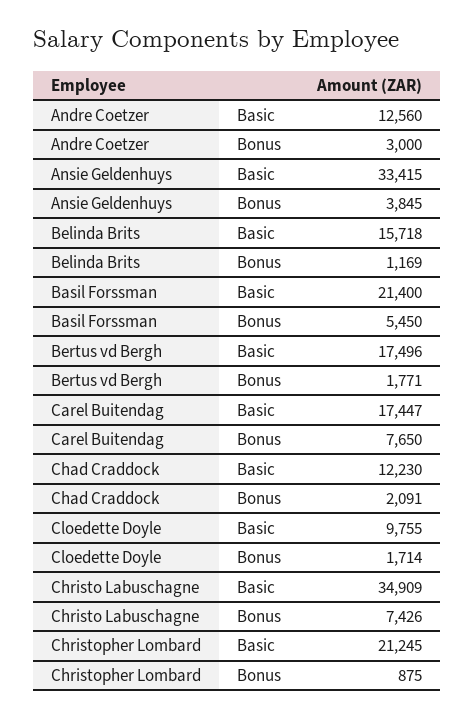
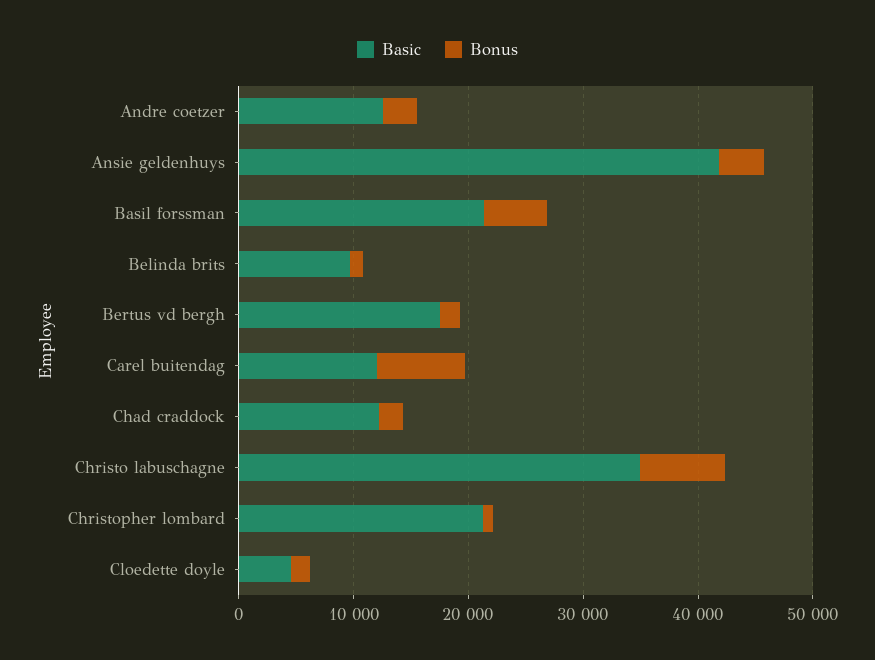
Basic, Ansie Geldenhuys: 33415 -> 42000
Basic, Belinda Brits: 15718 -> 10000
Basic, Carel Buitendag: 17447 -> 12000
Basic, Cloedette Doyle: 9755 -> 4000

